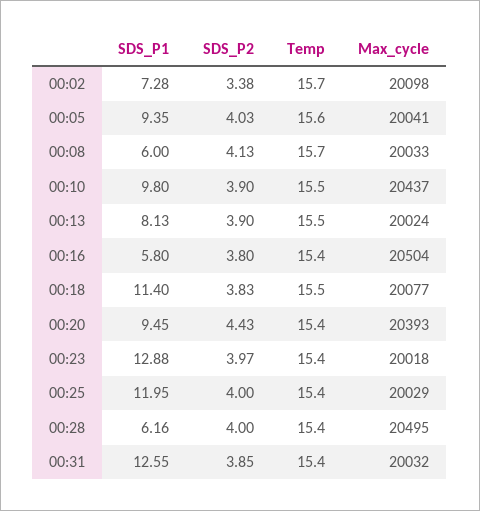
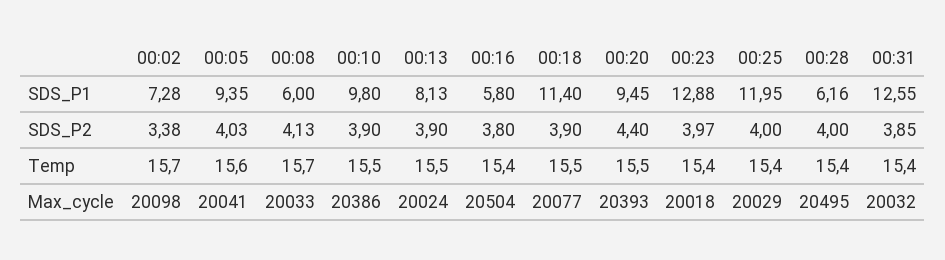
Max_cycle, 00:10: 20437 -> 20386
SDS_P2, 00:18: 3.83 -> 3.9
SDS_P2, 00:20: 4.43 -> 4.4
Temp, 00:20: 15.4 -> 15.5

